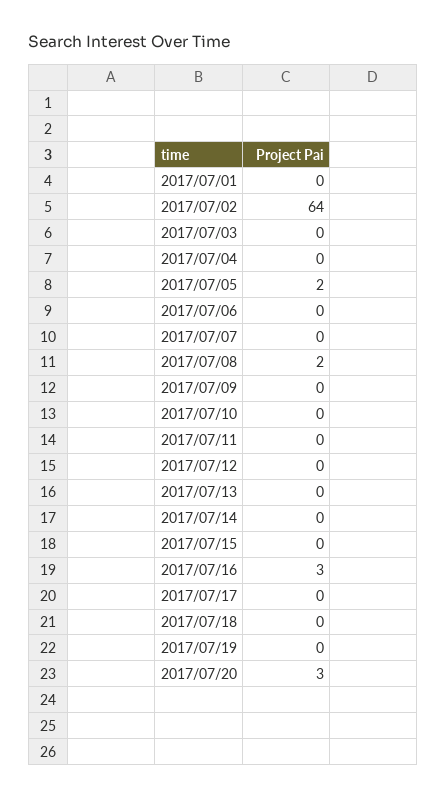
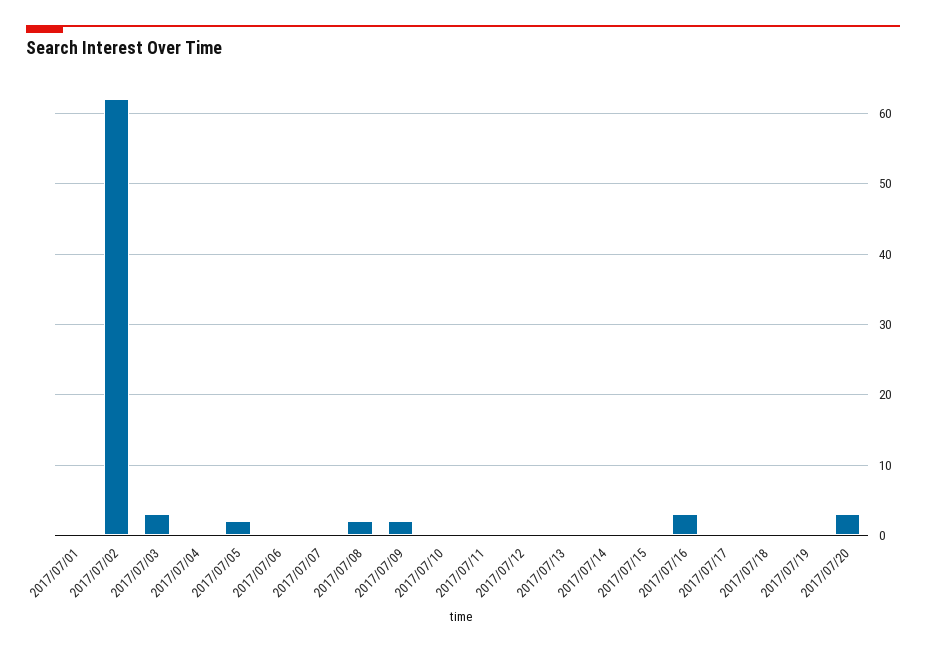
2017/07/02: 64 -> 62
2017/07/03: 0 -> 3
2017/07/09: 0 -> 2

